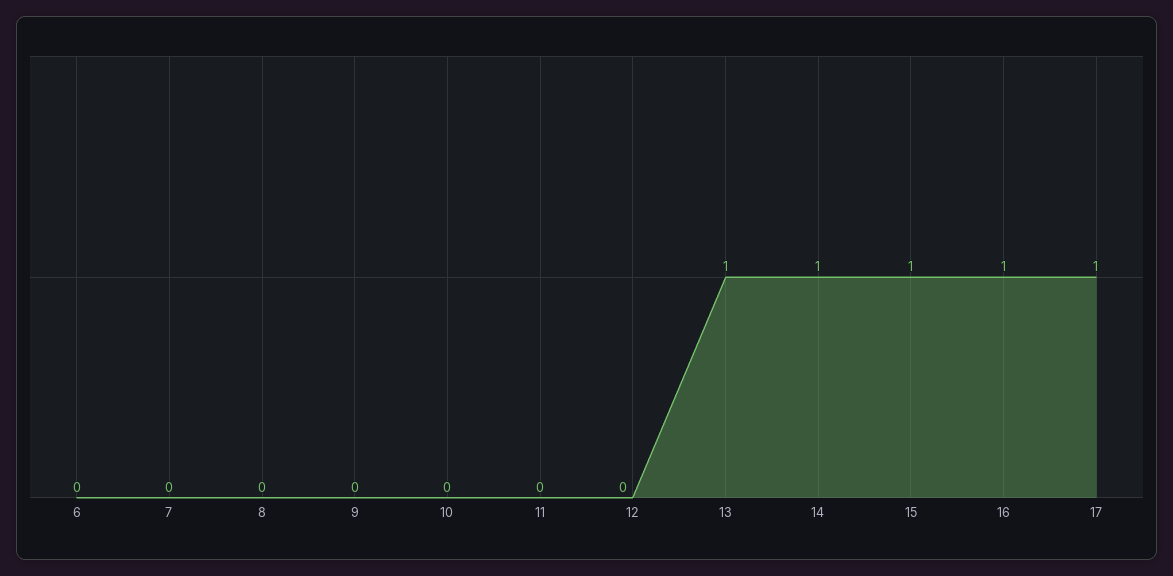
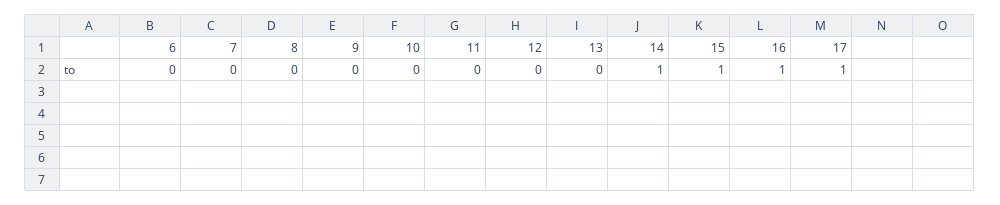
13: 1 -> 0

